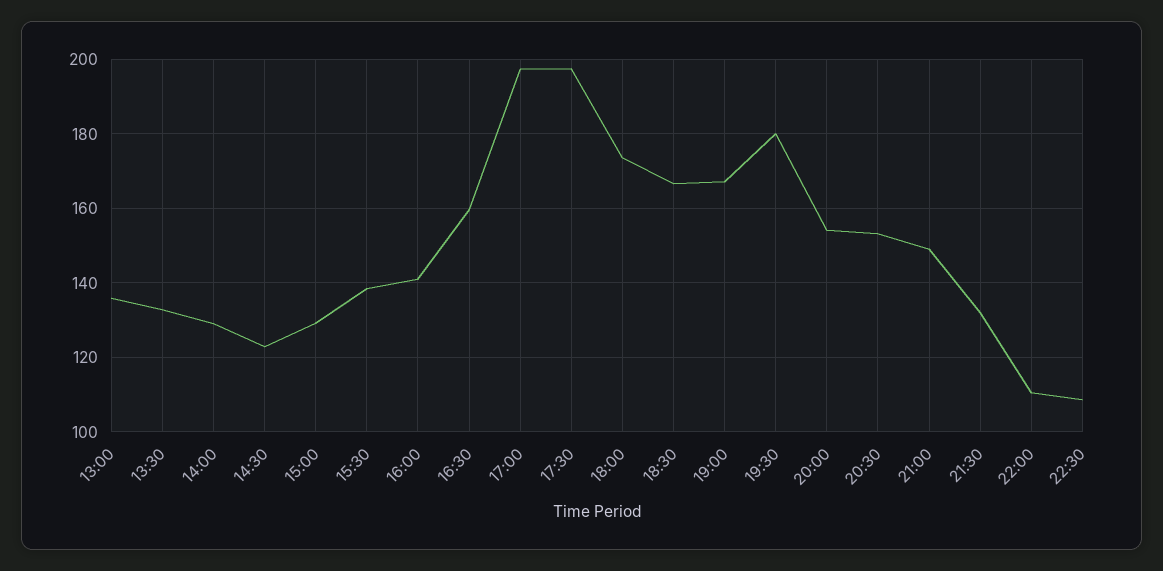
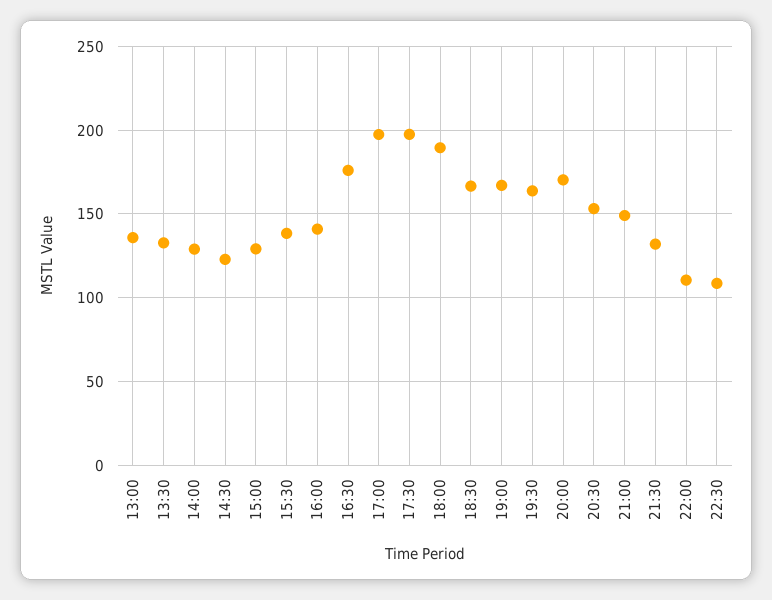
16:30: 160 -> 175
18:00: 174 -> 190
19:30: 180 -> 165
20:00: 154 -> 170

